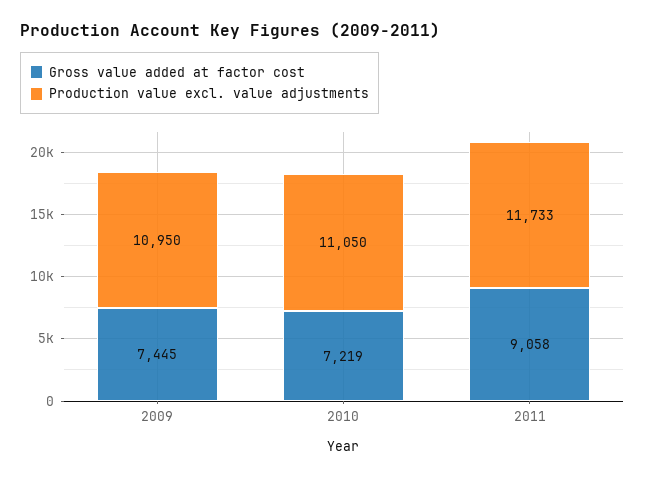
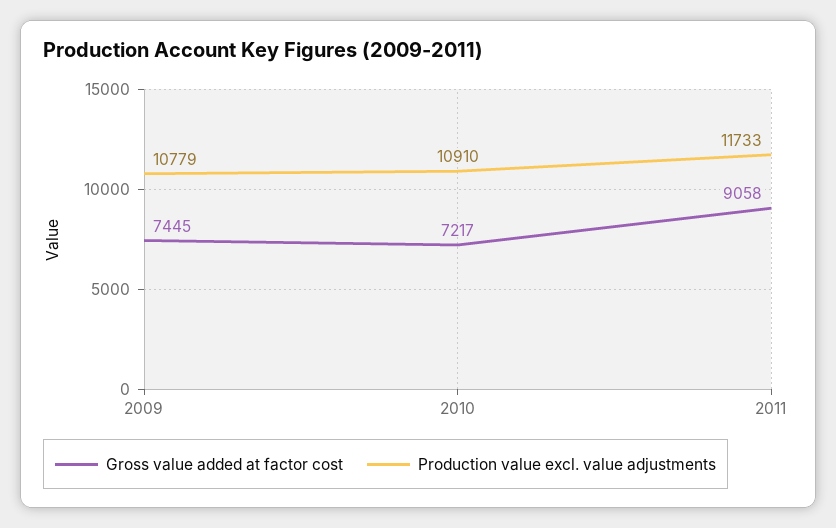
Production value excl. value adjustments, 2009: 10950 -> 10779
Gross value added at factor cost, 2010: 7219 -> 7217
Production value excl. value adjustments, 2010: 11050 -> 10910

